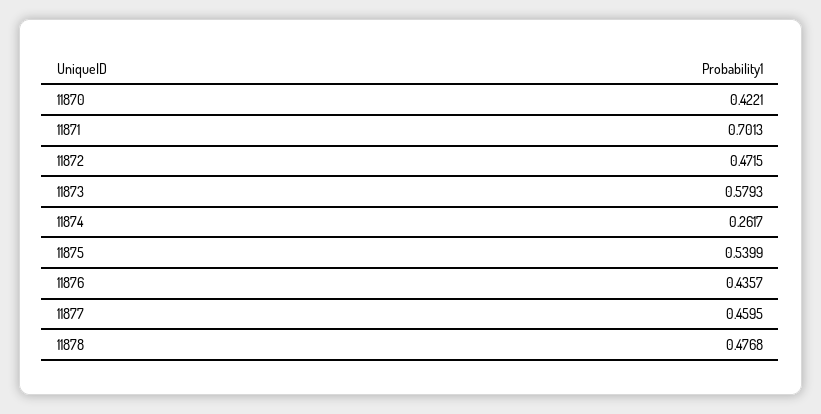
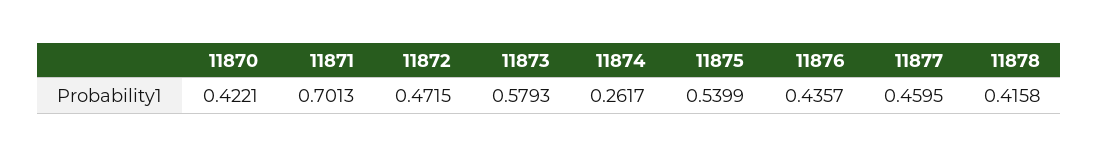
11878: 0.4768 -> 0.4158

